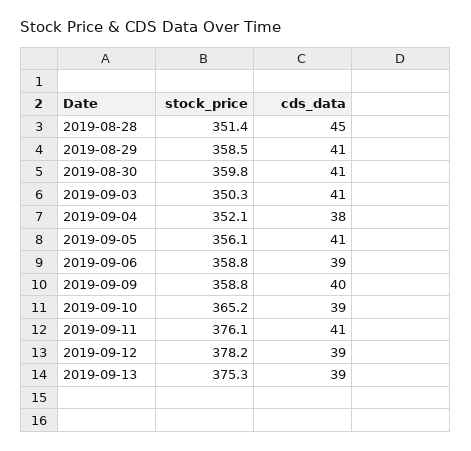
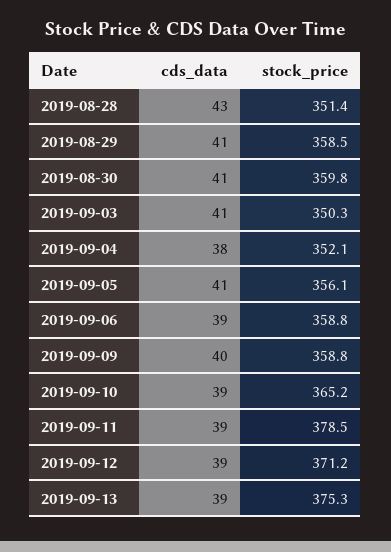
cds_data, 2019-08-28: 45 -> 43
stock_price, 2019-09-11: 376.1 -> 378.5
cds_data, 2019-09-11: 41 -> 39
stock_price, 2019-09-12: 378.2 -> 371.2

